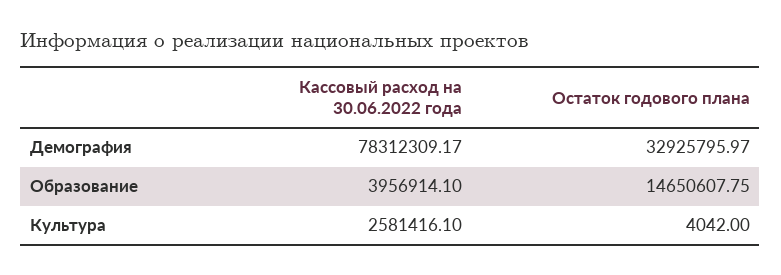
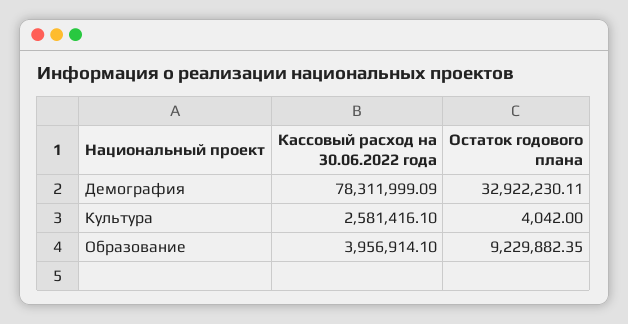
Кассовый расход на 30.06.2022 года, Демография: 78312309.17 -> 78311999.09
Остаток годового плана, Демография: 32925795.97 -> 32922230.11
Остаток годового плана, Образование: 14650607.75 -> 9229882.35

